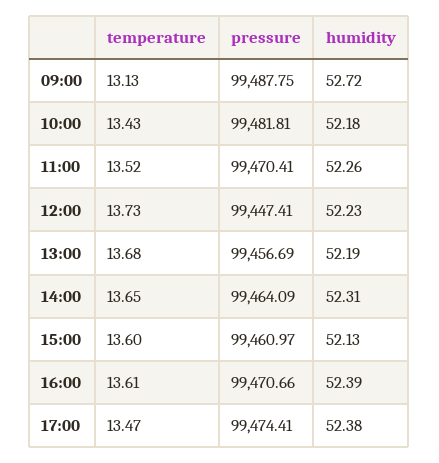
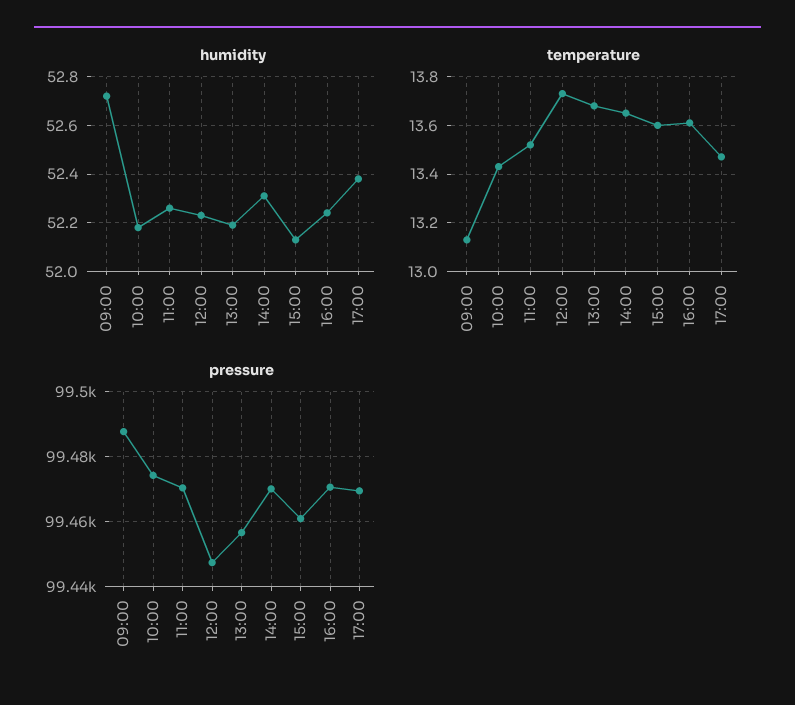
pressure, 10:00: 99481.81 -> 99474
pressure, 14:00: 99464.09 -> 99470
humidity, 16:00: 52.39 -> 52.25
pressure, 17:00: 99474.41 -> 99470

